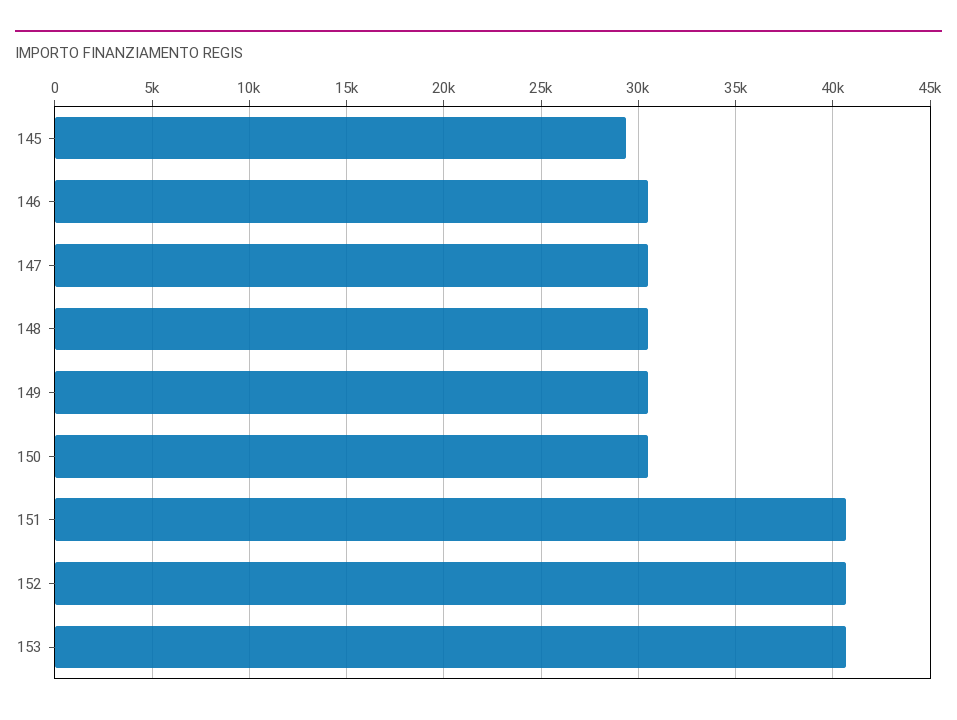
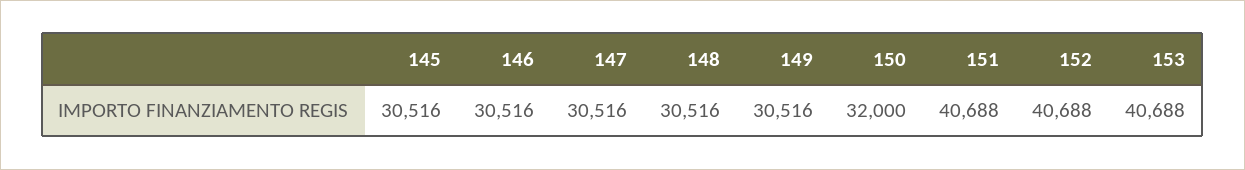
145: 29500 -> 30516
150: 30500 -> 32000

